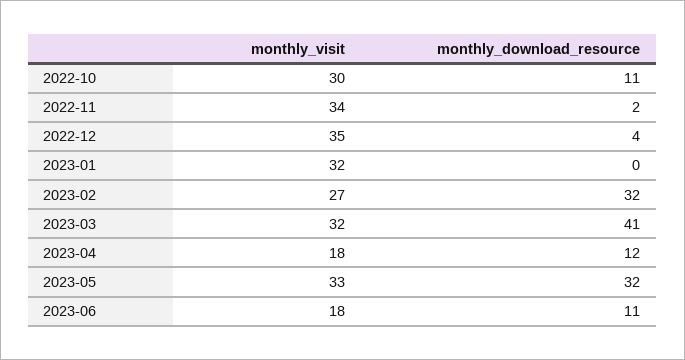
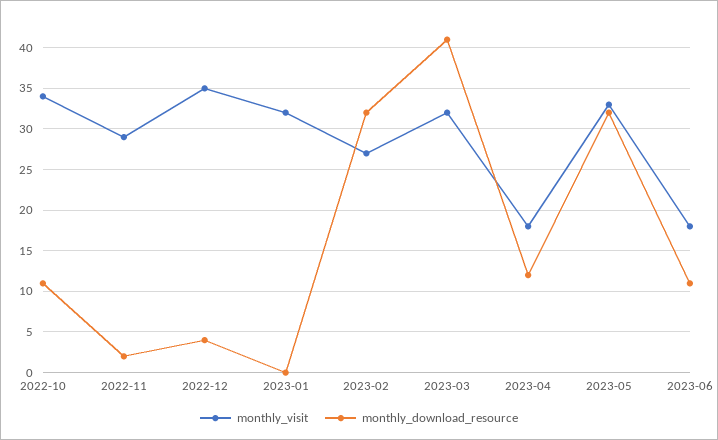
monthly_visit, 2022-10: 30 -> 34
monthly_visit, 2022-11: 34 -> 29

